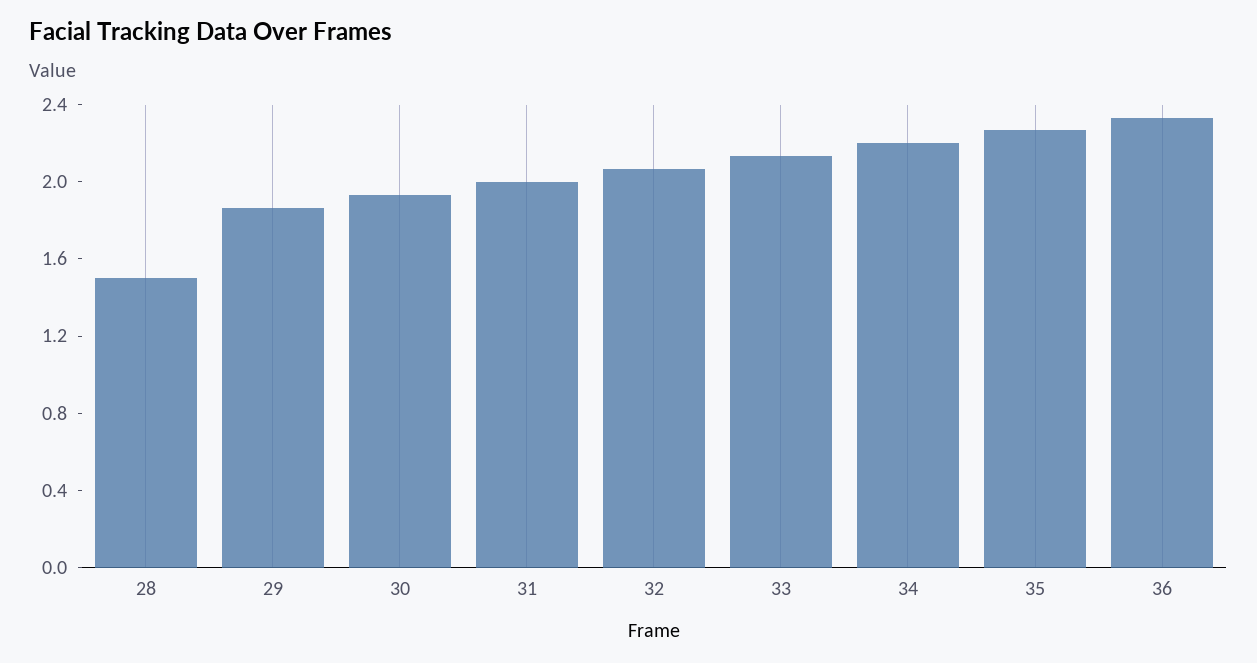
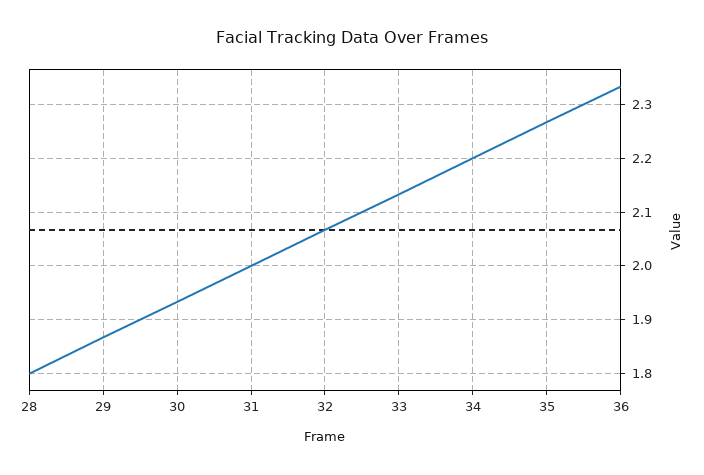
28: 1.5 -> 1.8

